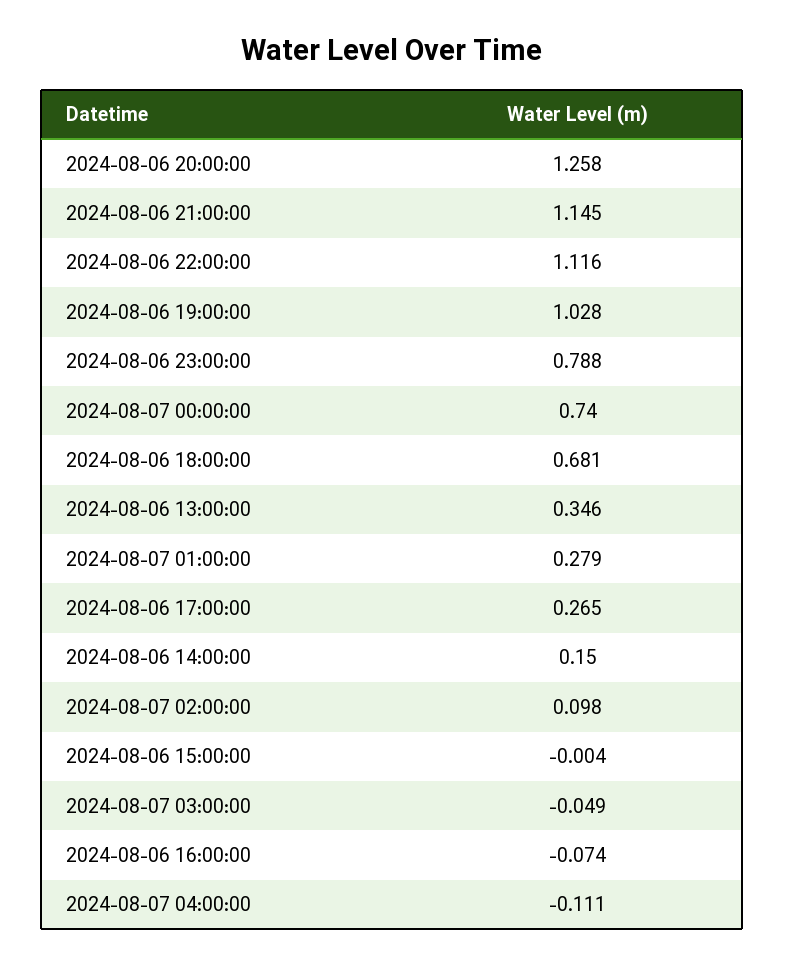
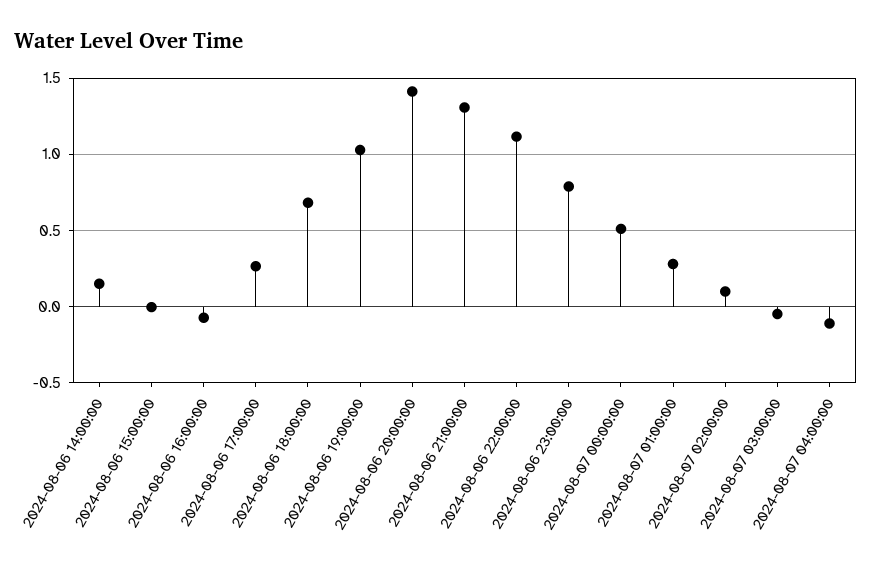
2024-08-06 20:00:00: 1.258 -> 1.4
2024-08-06 21:00:00: 1.145 -> 1.3
2024-08-07 00:00:00: 0.74 -> 0.5
2024-08-06 13:00:00: 0.346 -> none

